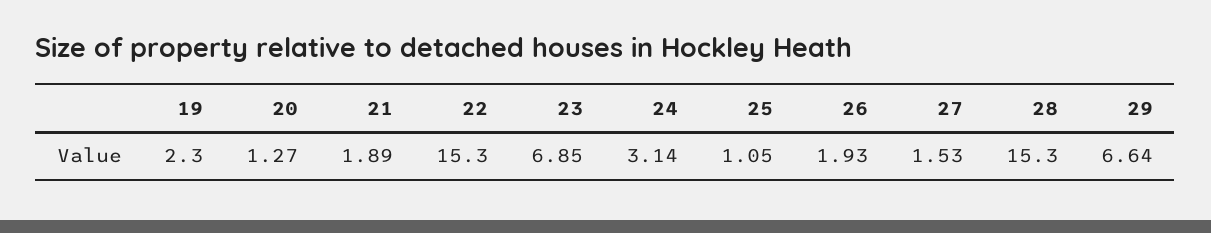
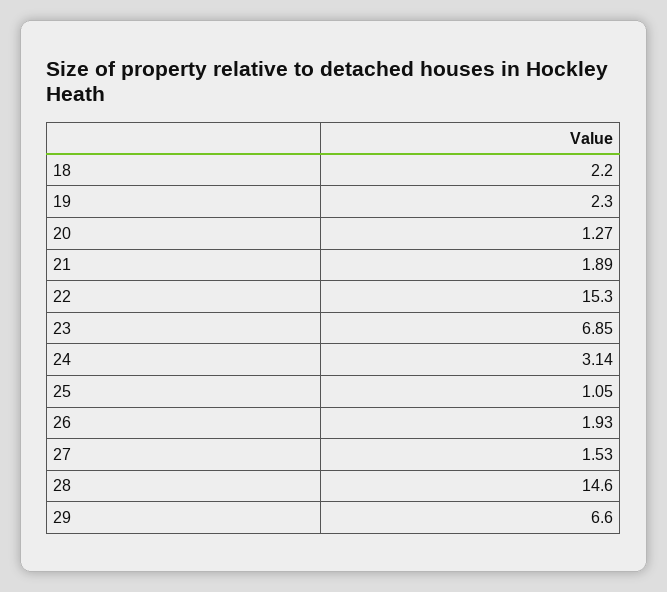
28: 15.3 -> 14.6
29: 6.64 -> 6.6
18: none -> 2.2

